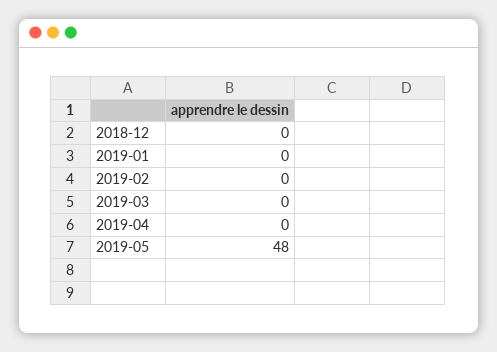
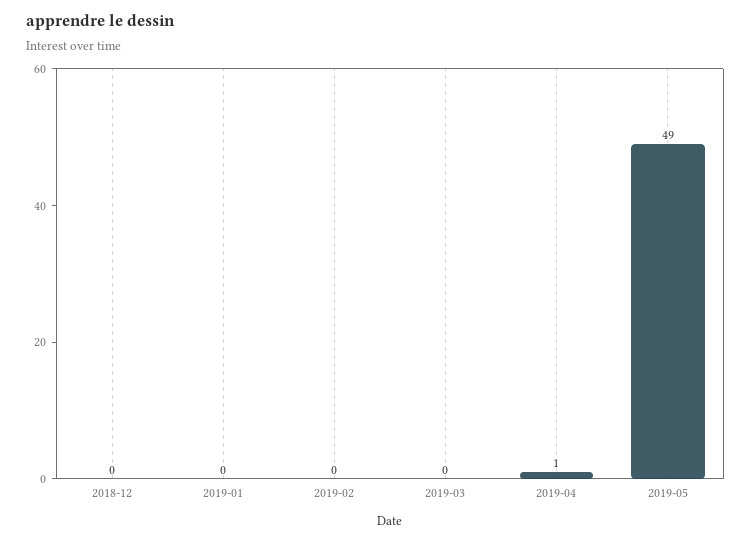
2019-04: 0 -> 1
2019-05: 48 -> 49

